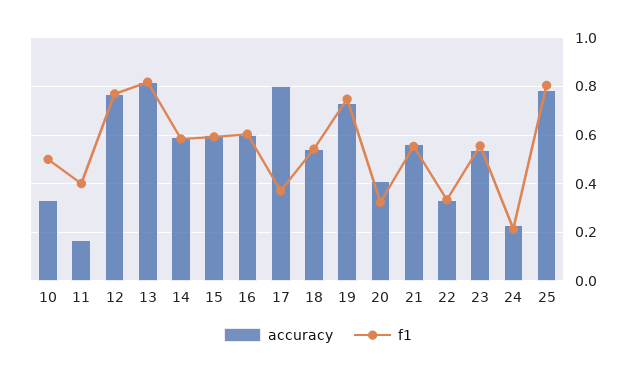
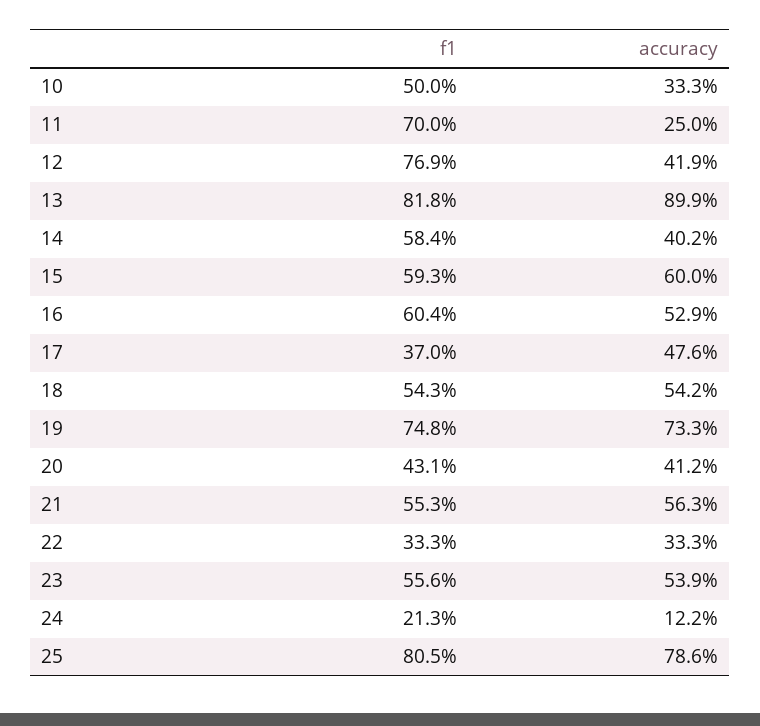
accuracy, 11: 0.175 -> 0.25
f1, 11: 0.4 -> 0.7
accuracy, 12: 0.775 -> 0.419
accuracy, 13: 0.825 -> 0.899
accuracy, 14: 0.6 -> 0.402
accuracy, 16: 0.6 -> 0.529
accuracy, 17: 0.8 -> 0.476
f1, 20: 0.325 -> 0.431
accuracy, 24: 0.225 -> 0.122

